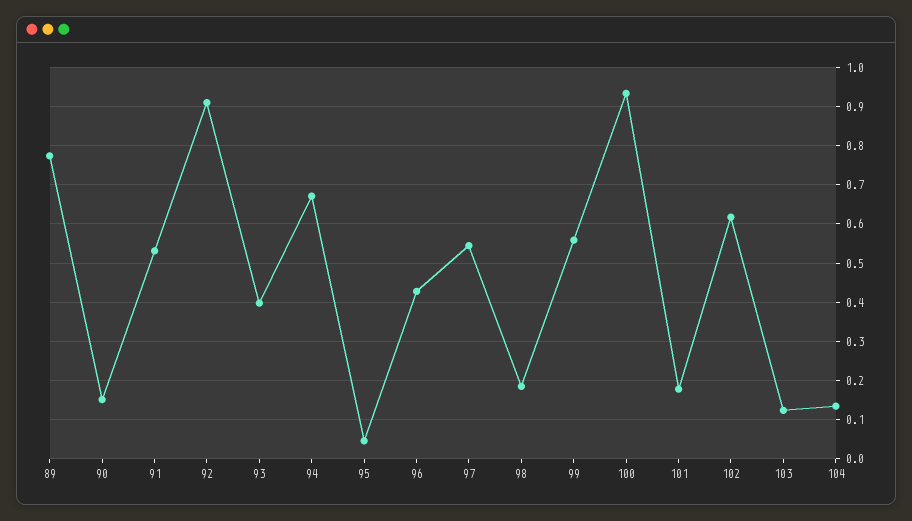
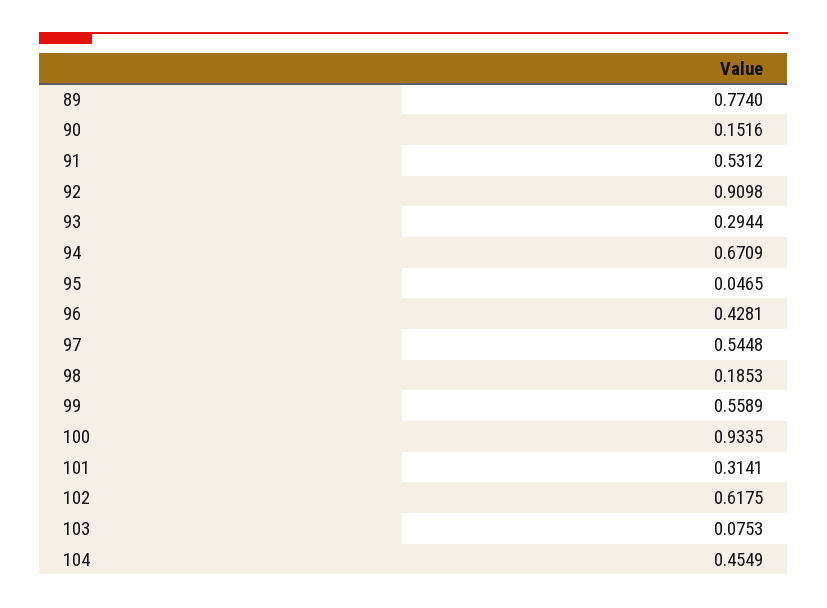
93: 0.4 -> 0.2944
101: 0.18 -> 0.3141
103: 0.12 -> 0.0753
104: 0.14 -> 0.4549

